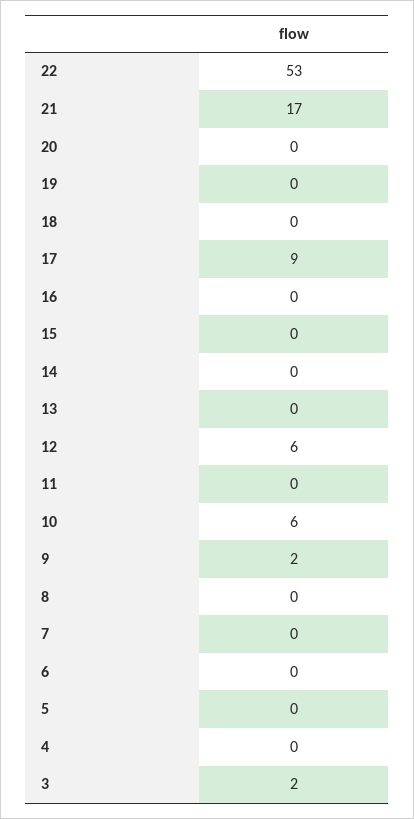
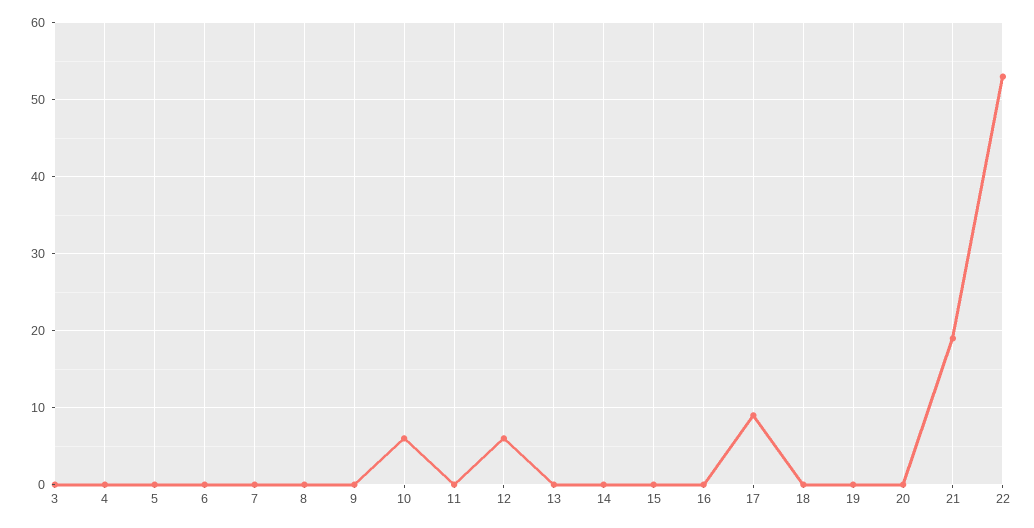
21: 17 -> 19
9: 2 -> 0
3: 2 -> 0

